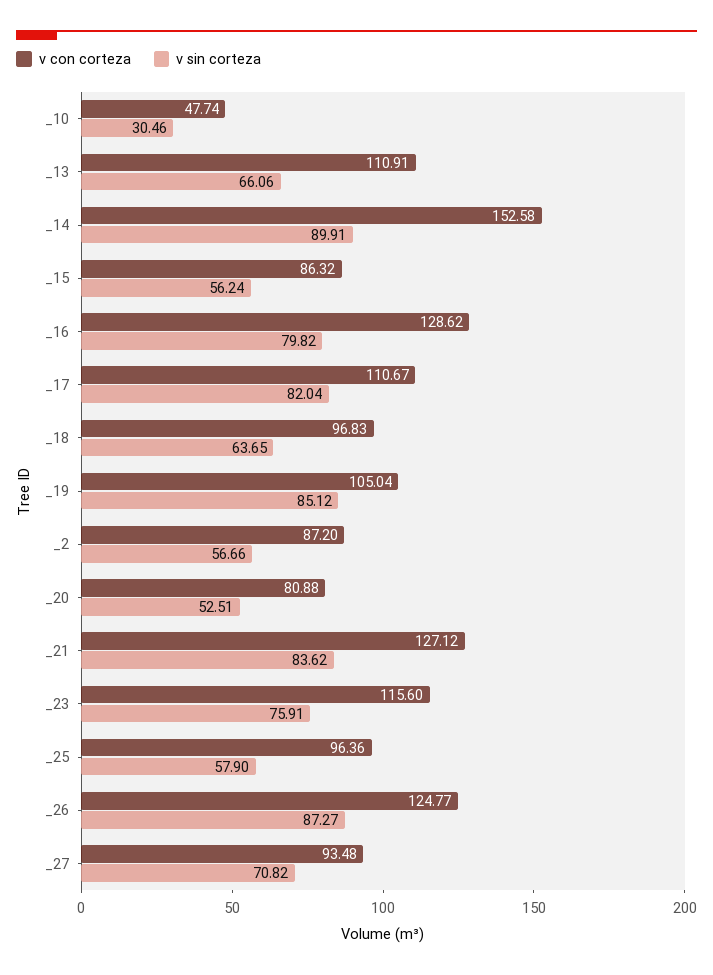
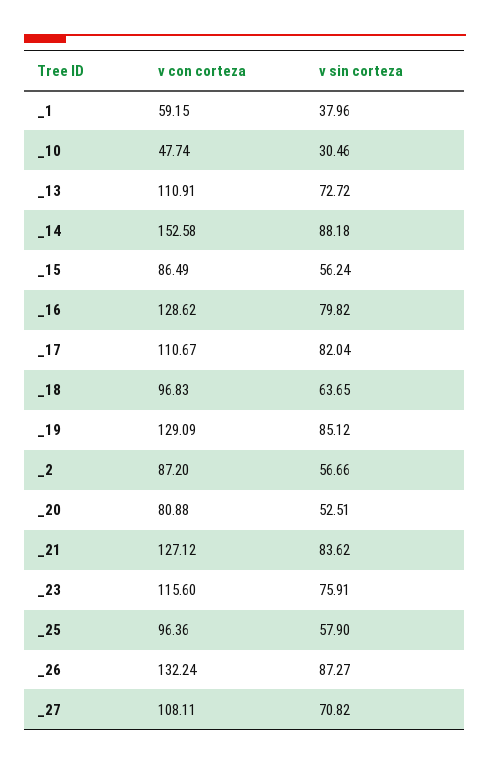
v sin corteza, _13: 66.06 -> 72.72
v sin corteza, _14: 89.91 -> 88.18
v con corteza, _15: 86.32 -> 86.49
v con corteza, _19: 105.04 -> 129.09
v con corteza, _26: 124.77 -> 132.24
v con corteza, _27: 93.48 -> 108.11
v con corteza, _1: none -> 59.15
v sin corteza, _1: none -> 37.96

